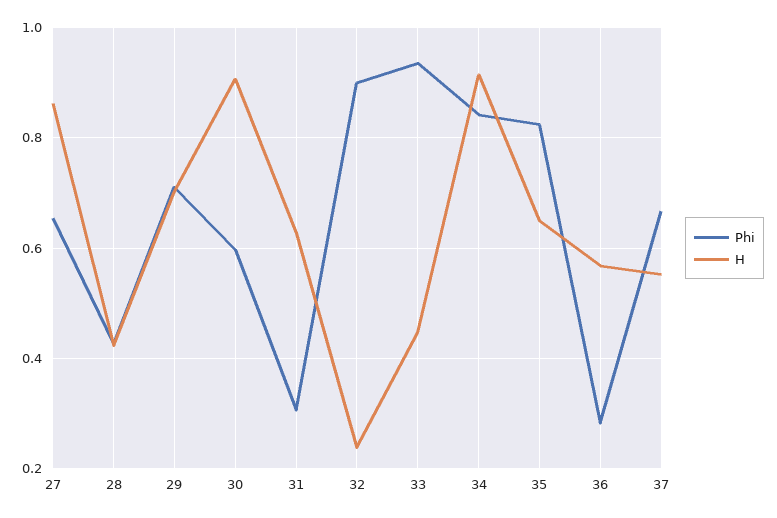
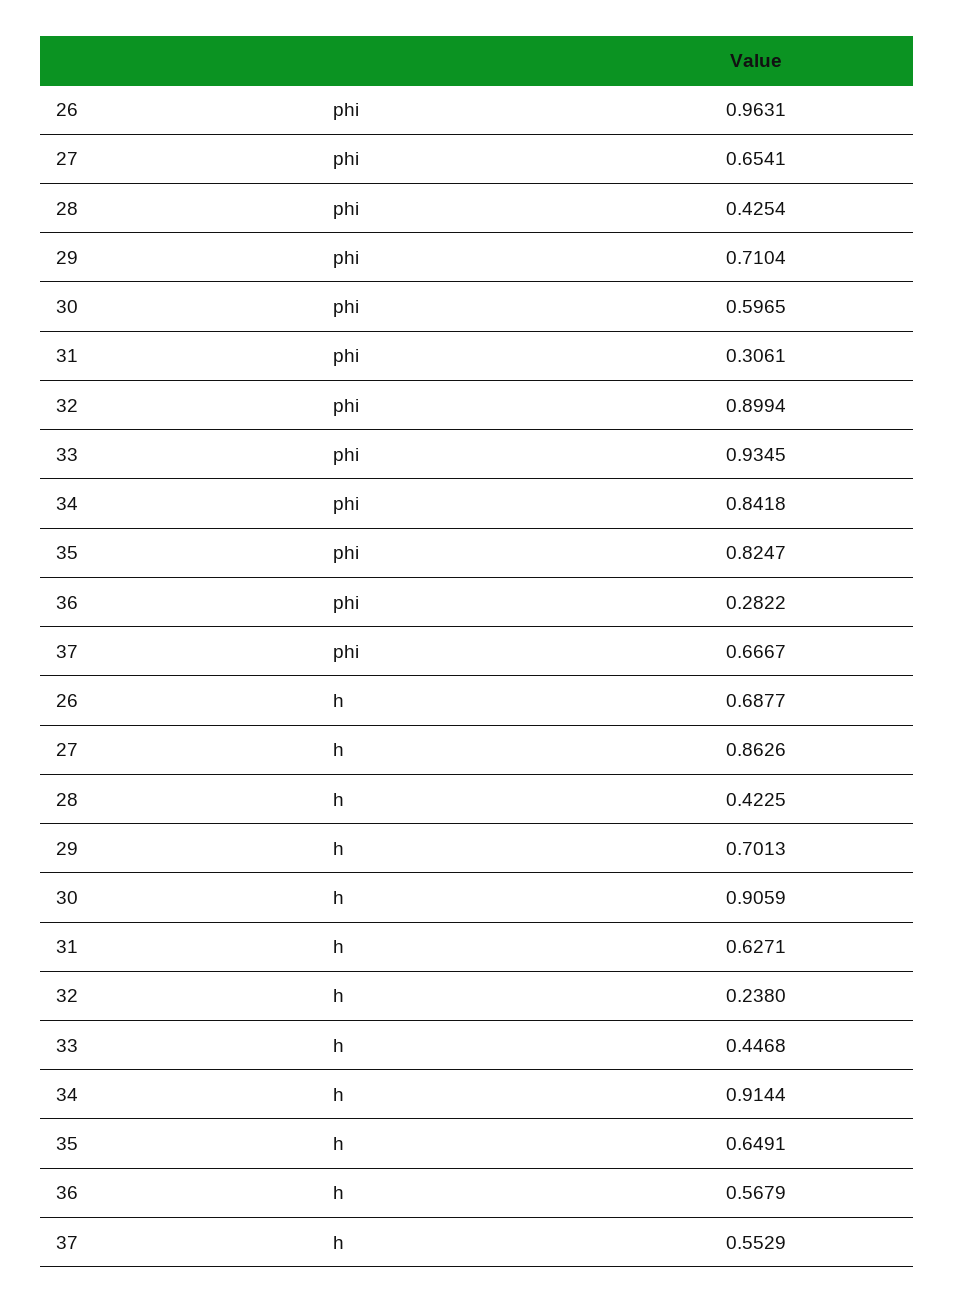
Phi, 26: none -> 0.9631
H, 26: none -> 0.6877

